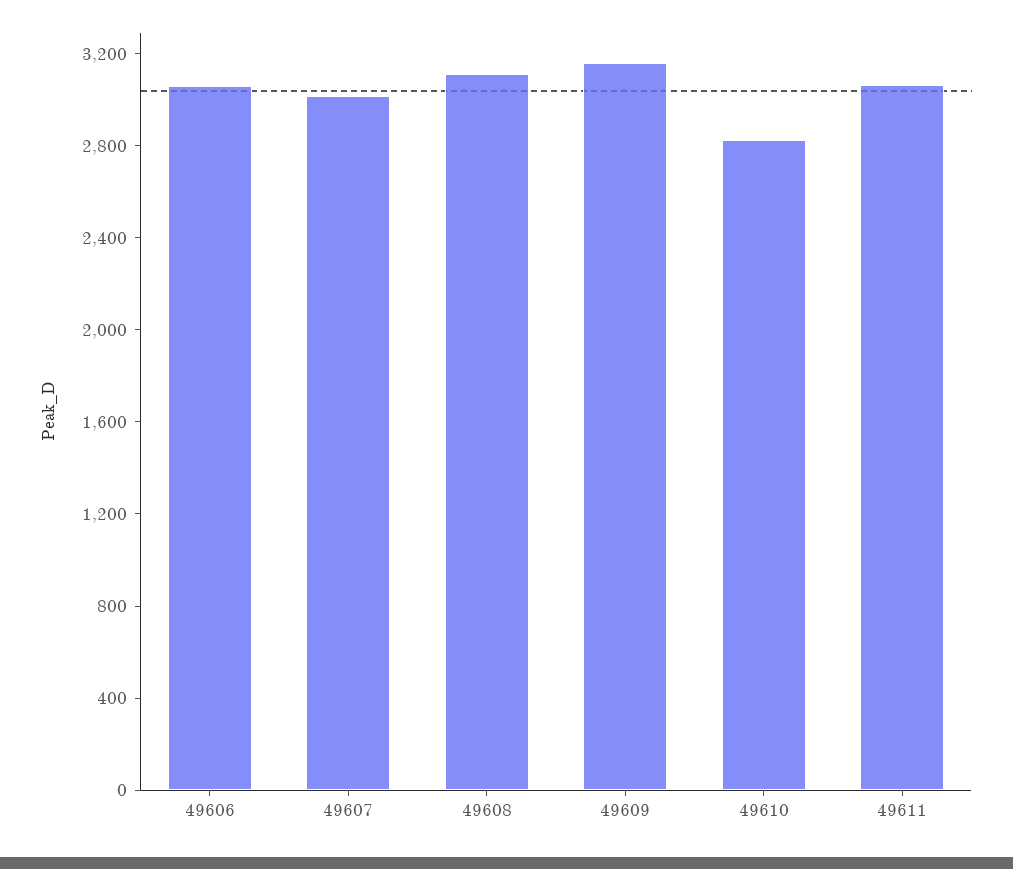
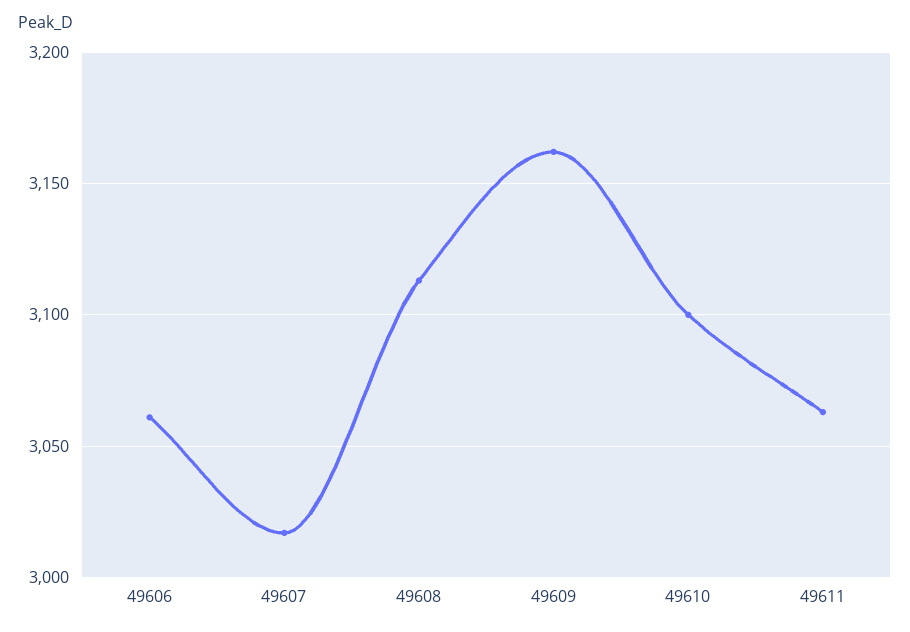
49610: 2800 -> 3100

